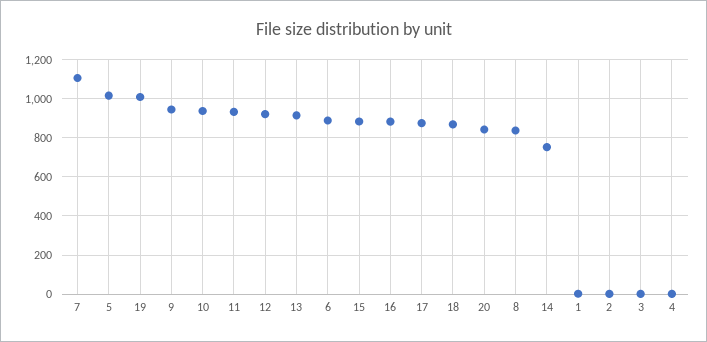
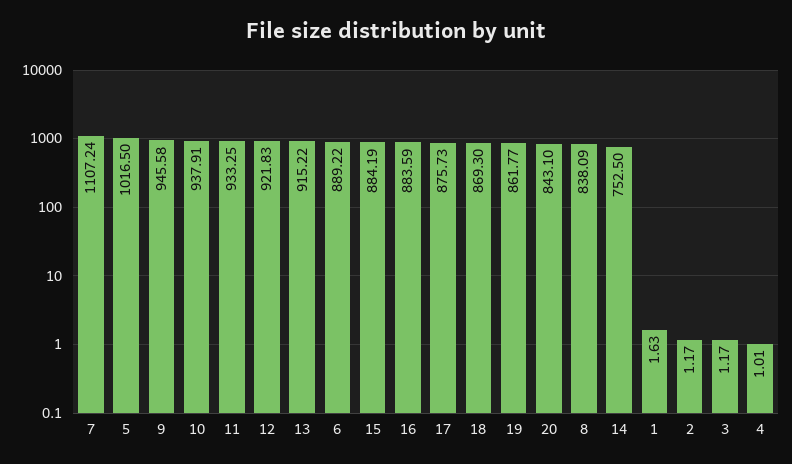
19: 1000 -> 861.77

